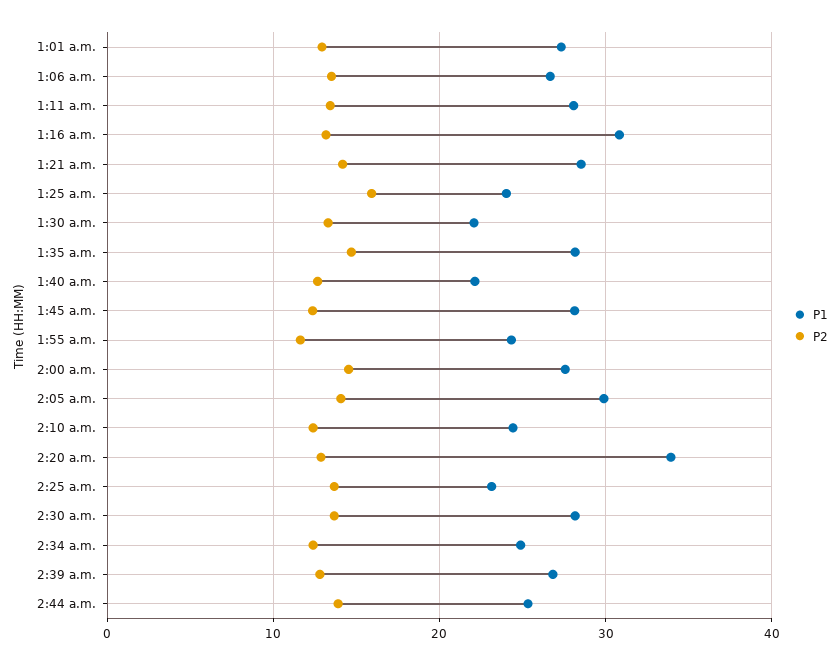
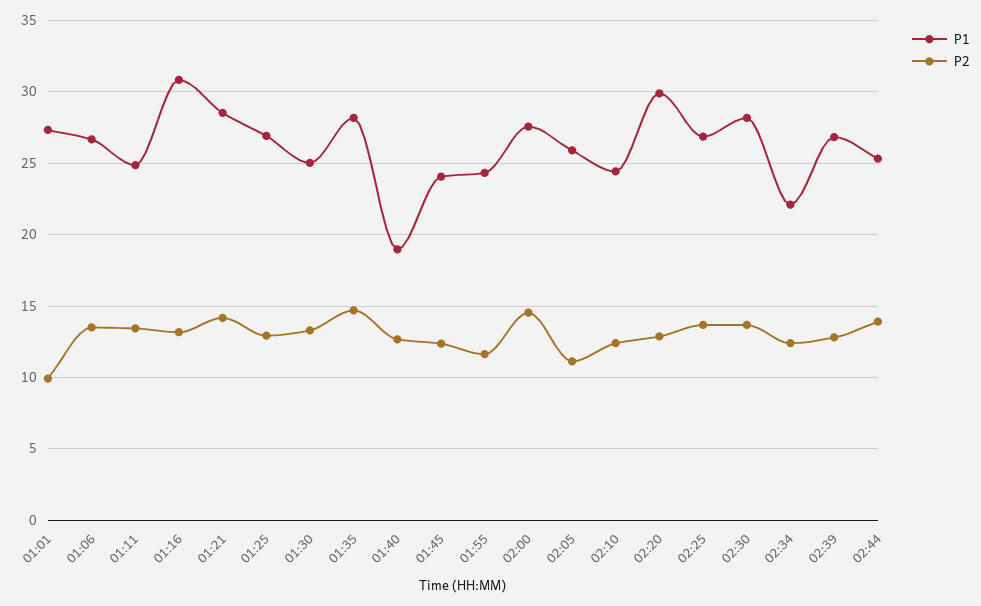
P2, 1:01 a.m.: 13 -> 10
P1, 1:11 a.m.: 28 -> 25
P1, 1:25 a.m.: 24 -> 27
P2, 1:25 a.m.: 16 -> 13
P1, 1:30 a.m.: 22 -> 25
P1, 1:40 a.m.: 22 -> 19
P1, 1:45 a.m.: 28 -> 24
P1, 2:05 a.m.: 30 -> 26
P2, 2:05 a.m.: 14 -> 11
P1, 2:20 a.m.: 34 -> 30
P1, 2:25 a.m.: 23 -> 27
P1, 2:34 a.m.: 25 -> 22

